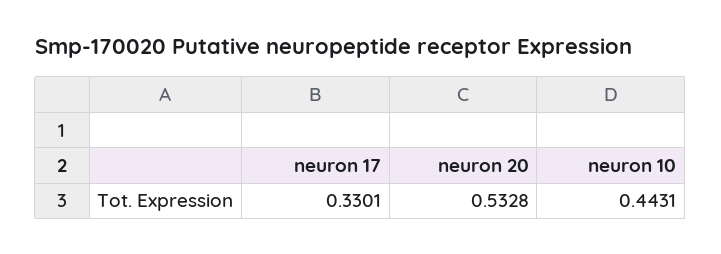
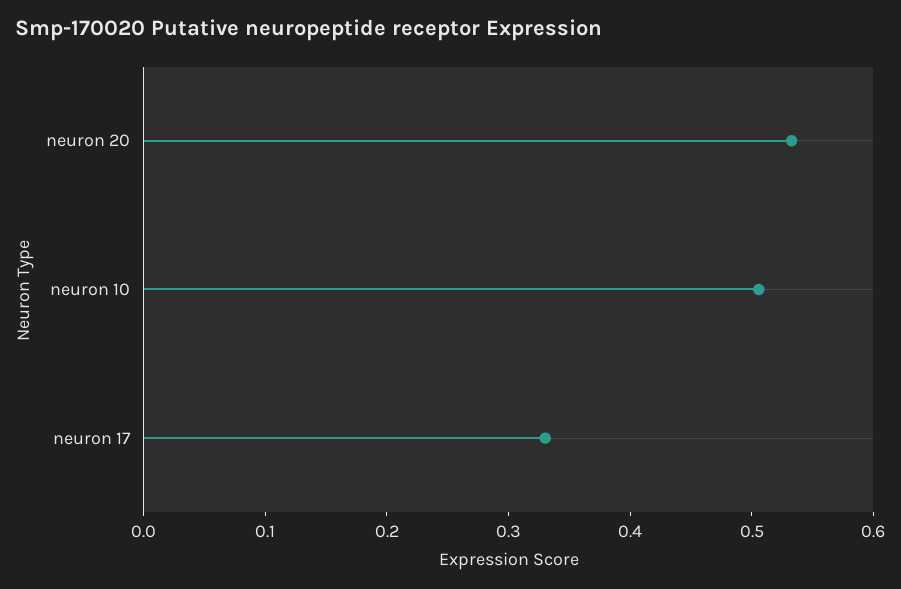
neuron 10: 0.4431 -> 0.5

